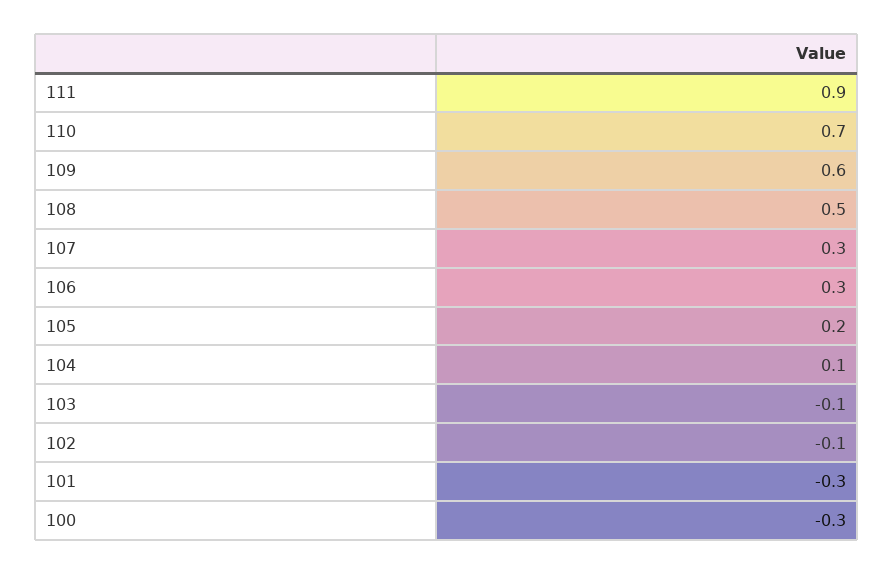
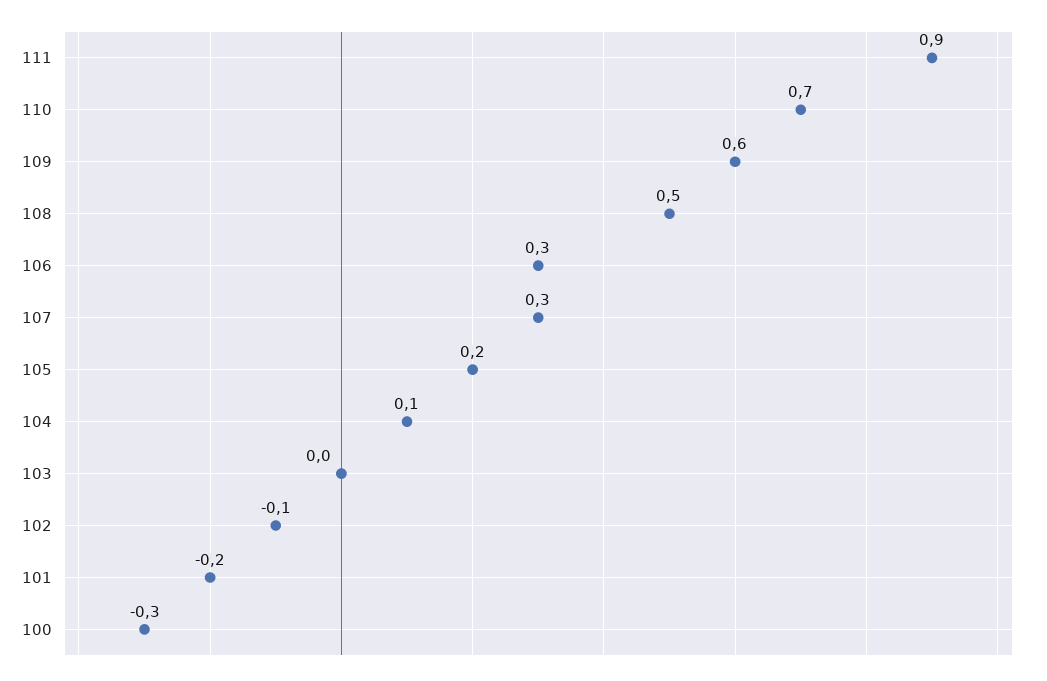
103: -0.1 -> 0
101: -0.3 -> -0.2

